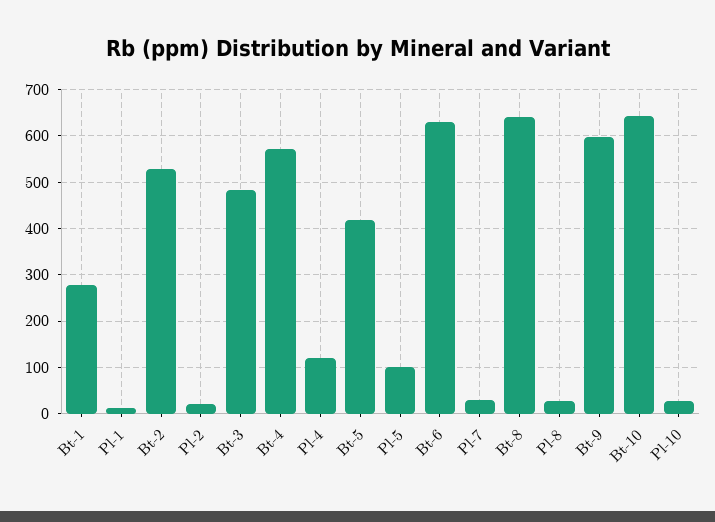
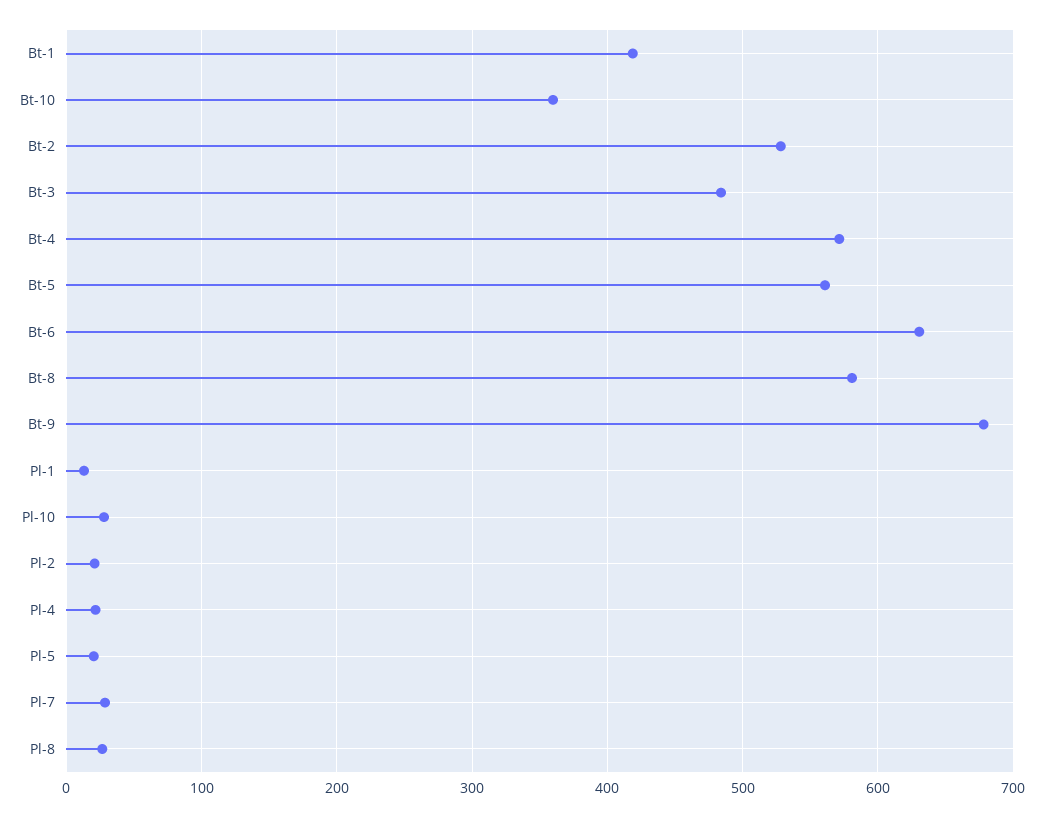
Bt-1: 280 -> 420
Pl-4: 120 -> 20
Bt-5: 420 -> 560
Pl-5: 100 -> 20
Bt-8: 640 -> 580
Bt-9: 600 -> 680
Bt-10: 640 -> 360

